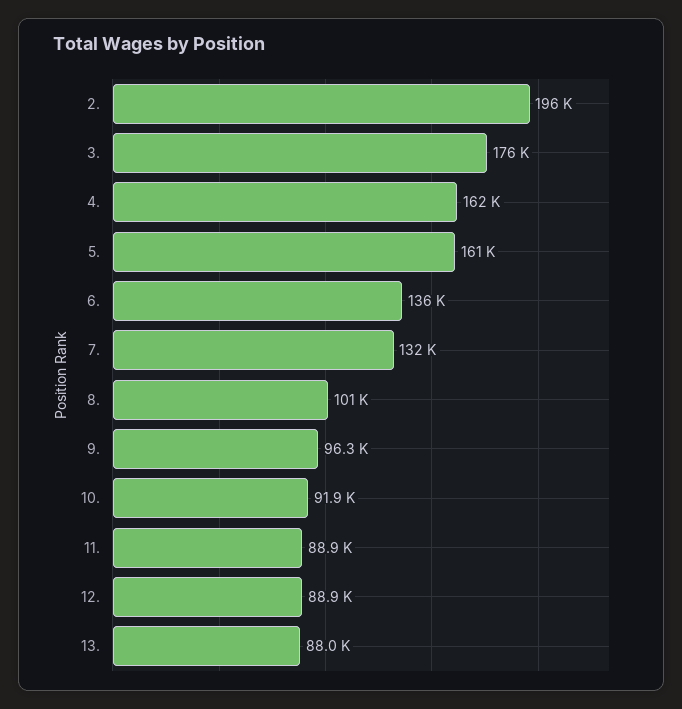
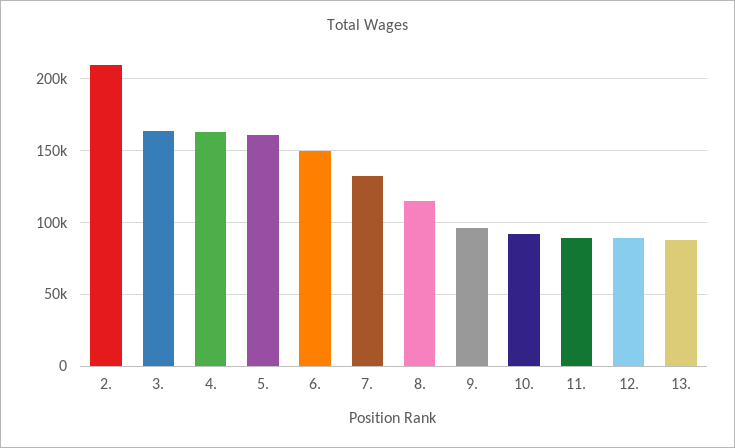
2.: 196000 -> 210000
3.: 176000 -> 165000
6.: 136000 -> 150000
8.: 101000 -> 115000

